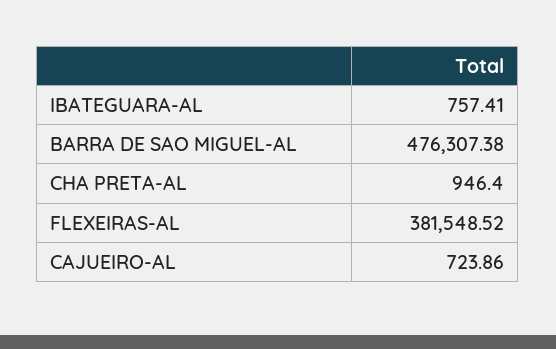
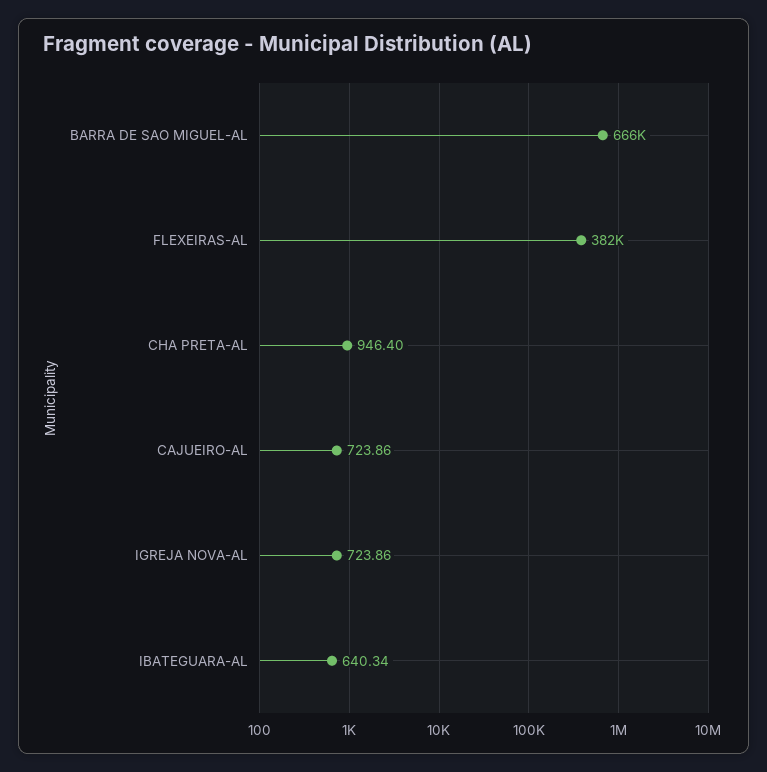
IBATEGUARA-AL: 757.41 -> 640.34
BARRA DE SAO MIGUEL-AL: 476307.38 -> 666000
IGREJA NOVA-AL: none -> 723.86

